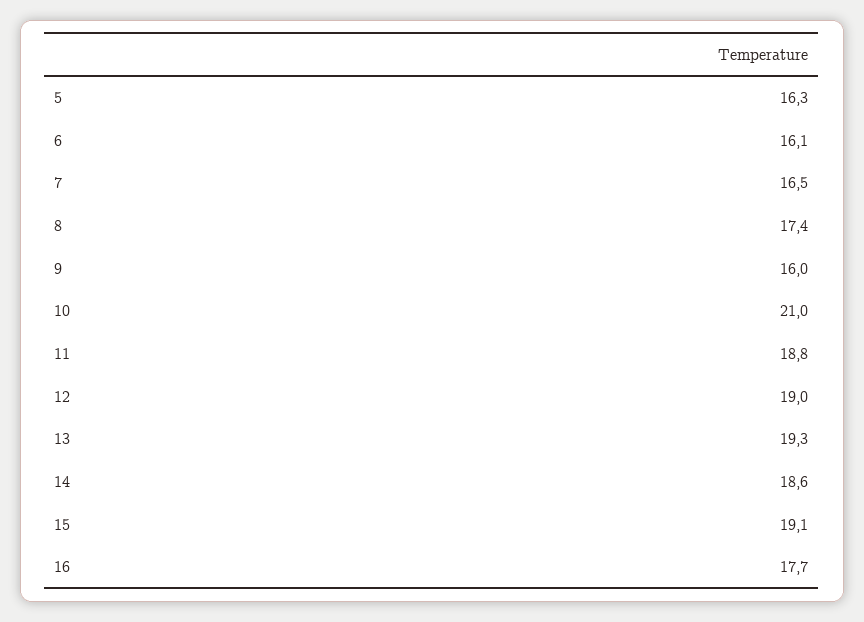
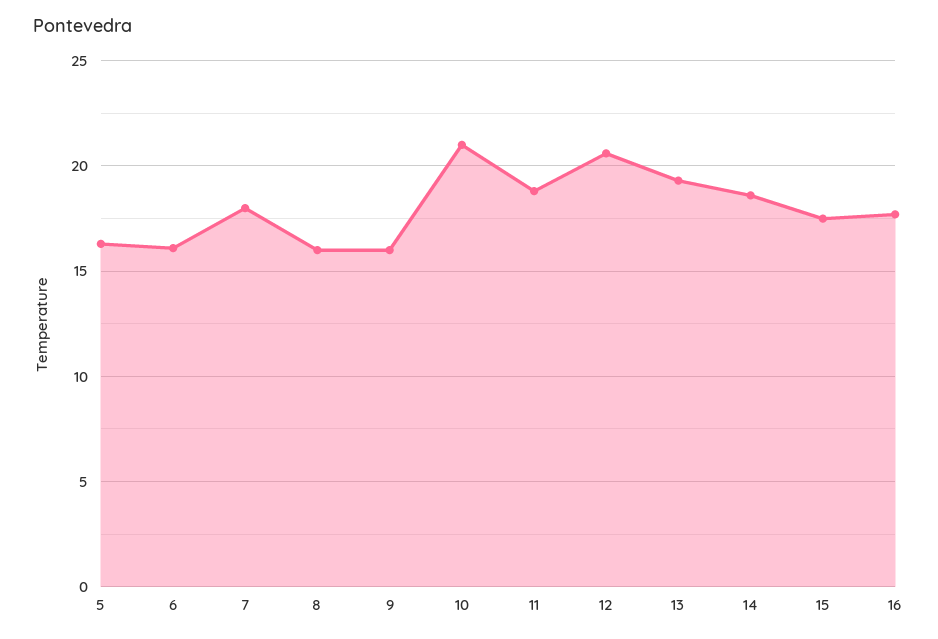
7: 16.5 -> 18
8: 17.4 -> 16
12: 19 -> 20.5
15: 19.1 -> 17.5

